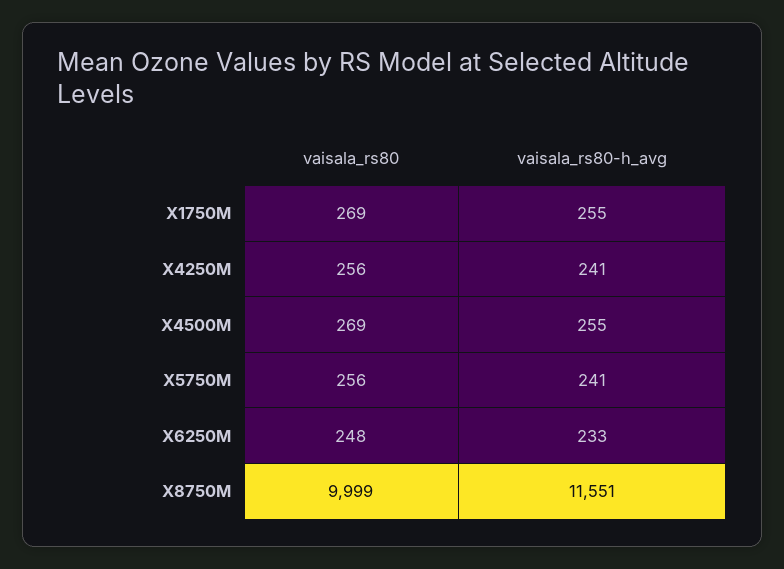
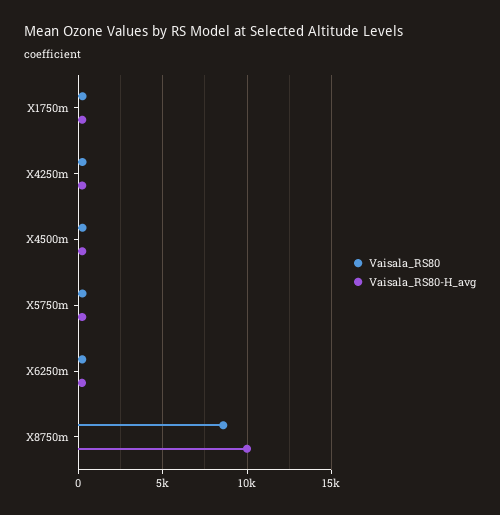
vaisala_rs80, X8750M: 9999 -> 8500
vaisala_rs80-h_avg, X8750M: 11551 -> 10000

